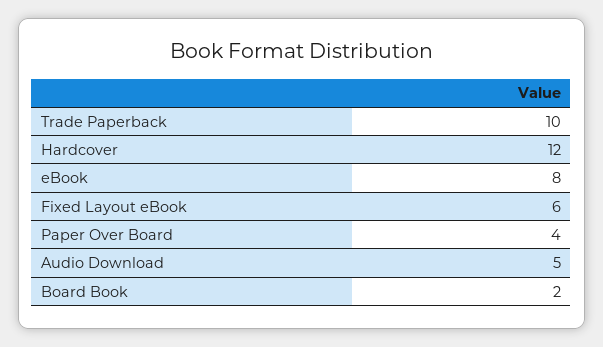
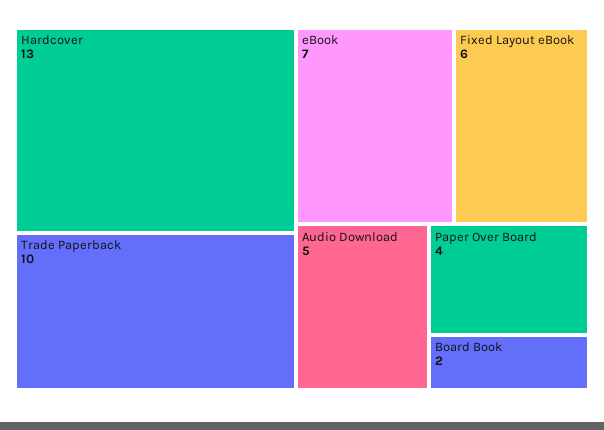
Hardcover: 12 -> 13
eBook: 8 -> 7

